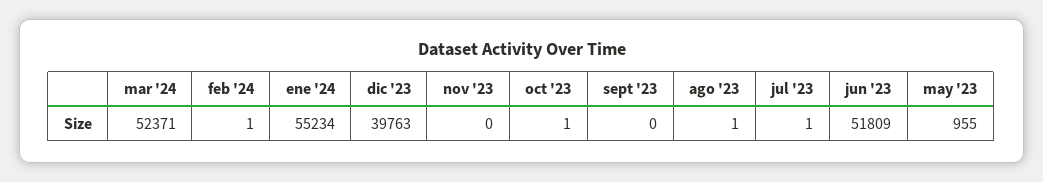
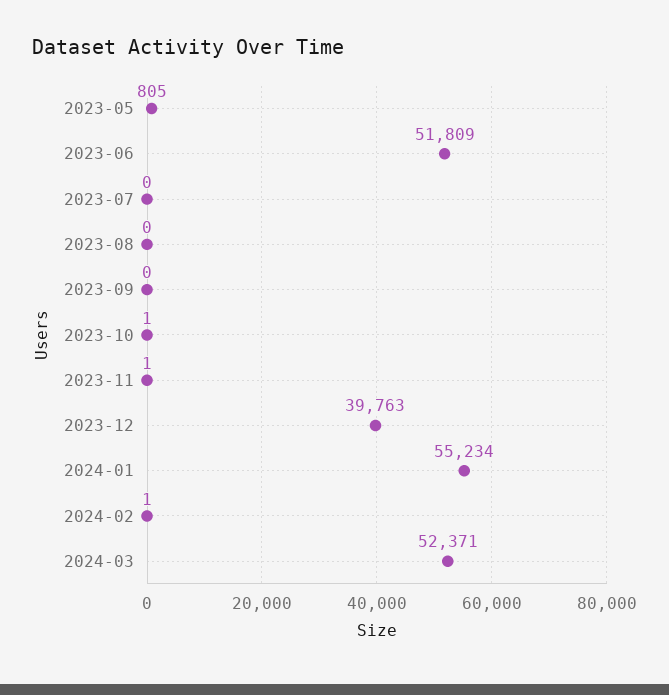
nov '23: 0 -> 1
ago '23: 1 -> 0
jul '23: 1 -> 0
may '23: 955 -> 805

